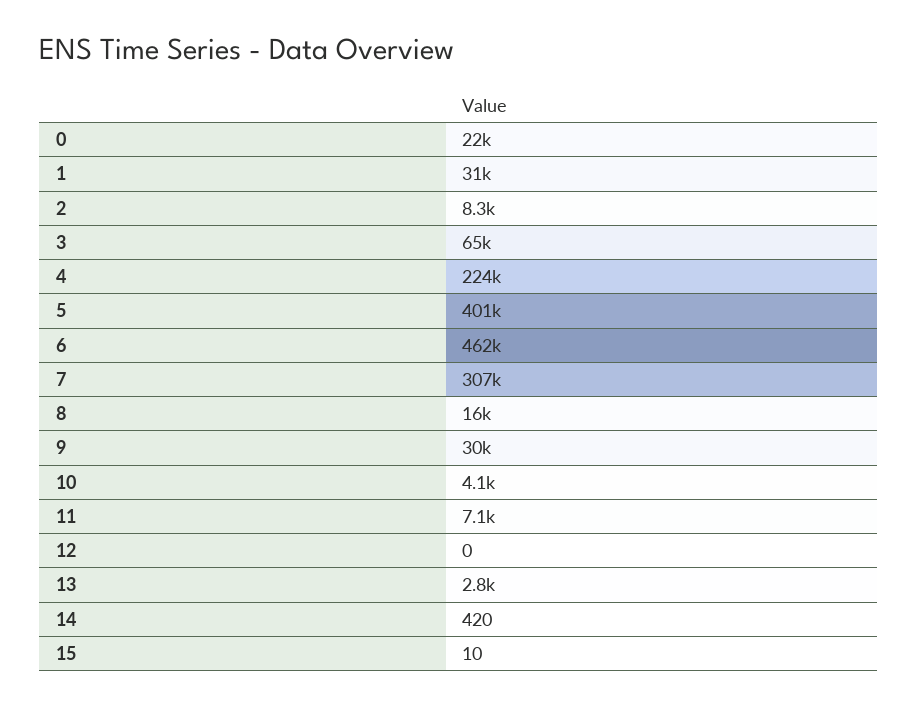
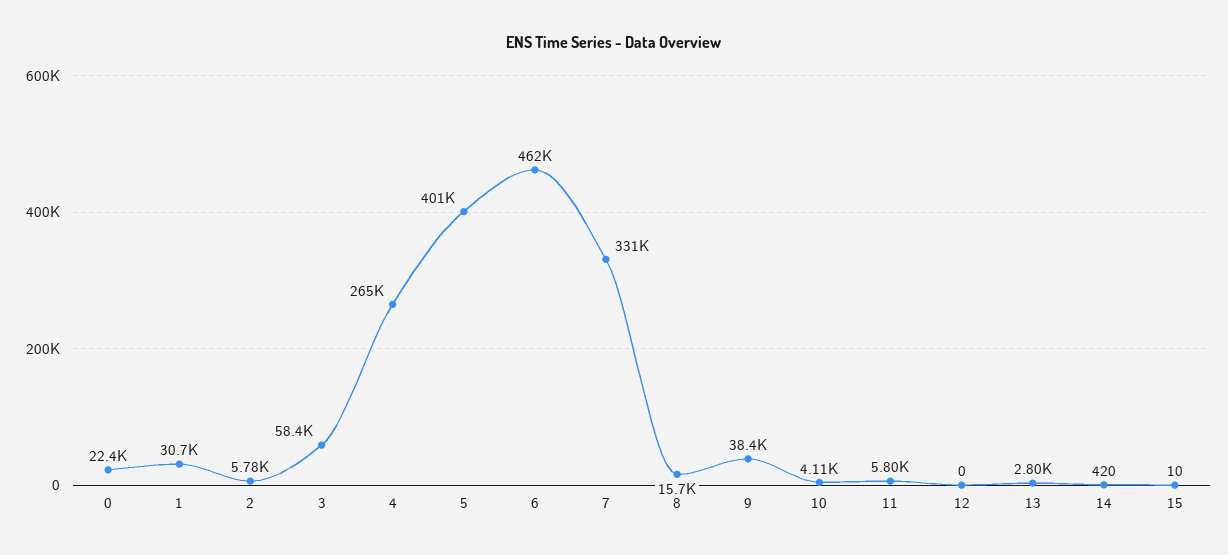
2: 8300 -> 5780
3: 65000 -> 58400
4: 224000 -> 265000
7: 307000 -> 331000
9: 30000 -> 38400
11: 7100 -> 5800

